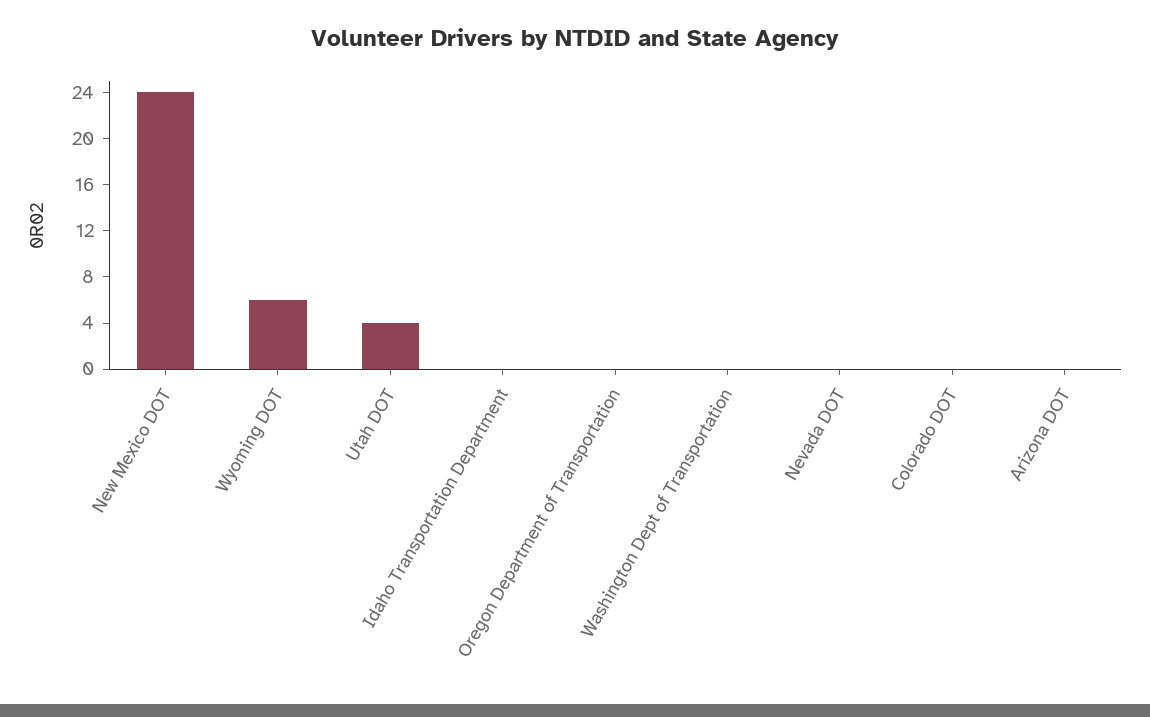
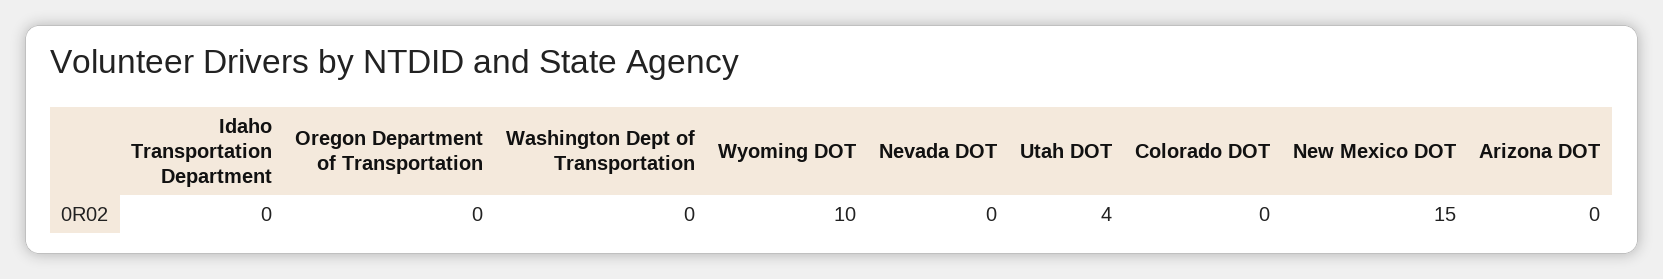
New Mexico DOT: 24 -> 15
Wyoming DOT: 6 -> 10

